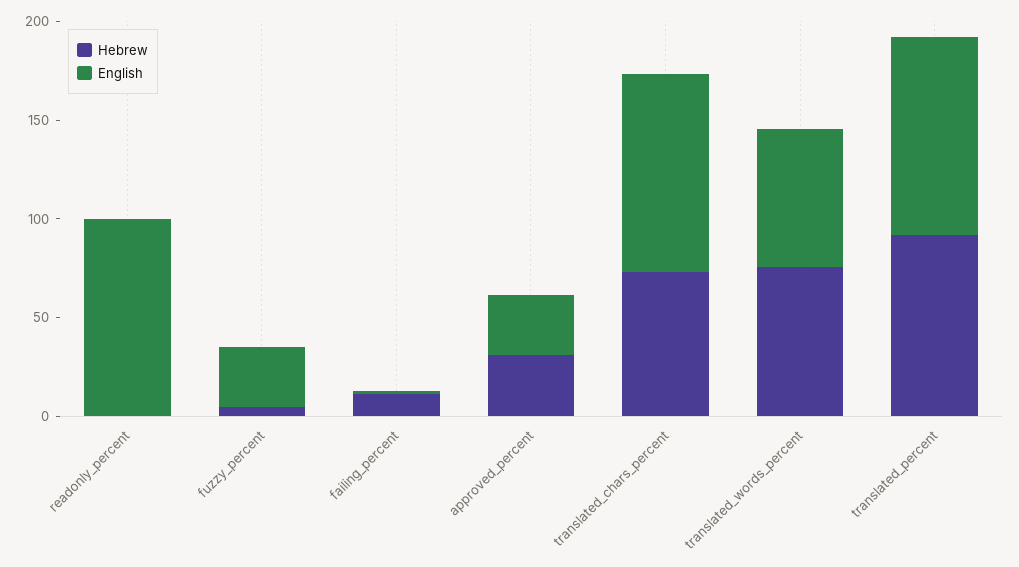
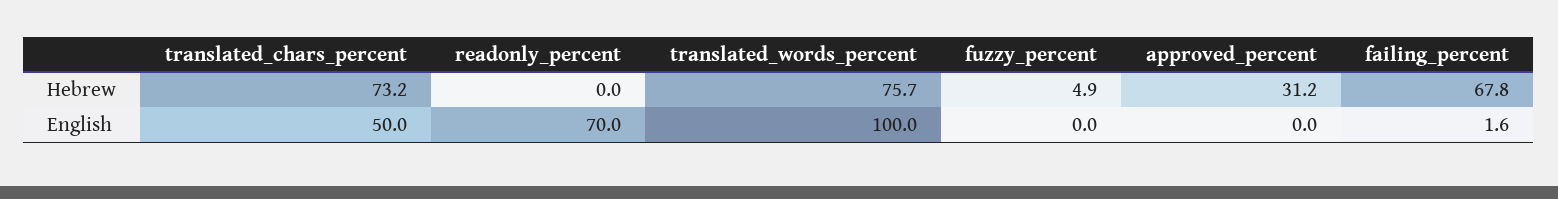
English, readonly_percent: 100 -> 70
English, fuzzy_percent: 30 -> 0
Hebrew, failing_percent: 10 -> 67.8
English, approved_percent: 30 -> 0
English, translated_chars_percent: 100 -> 50
English, translated_words_percent: 70 -> 100
Hebrew, translated_percent: 90 -> none
English, translated_percent: 100 -> none

